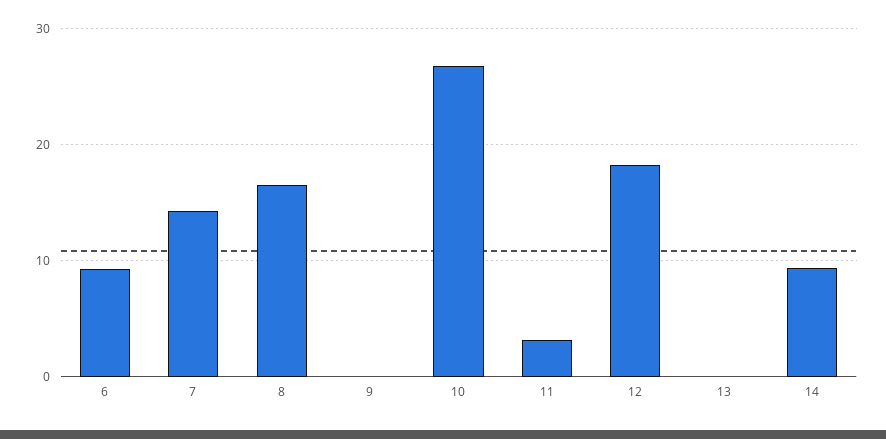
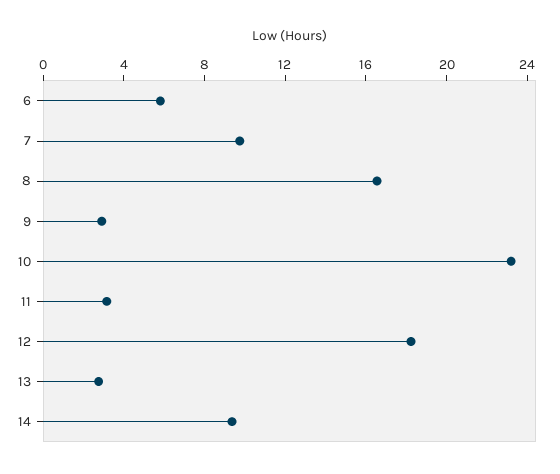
6: 9 -> 6
7: 14 -> 10
9: 0 -> 3
10: 27 -> 23
13: 0 -> 3

